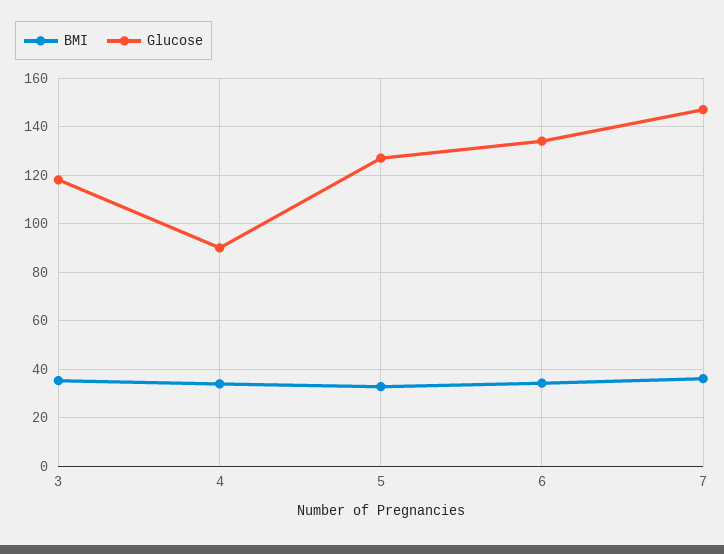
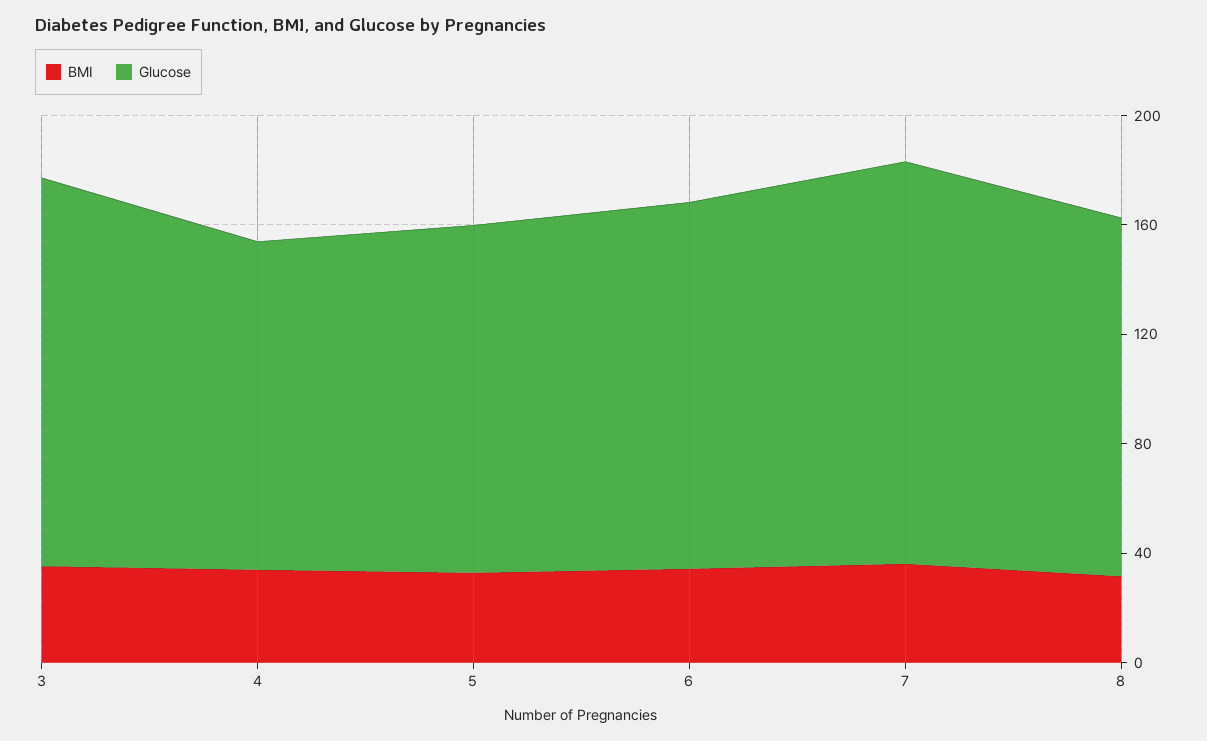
Glucose, 3: 117.5 -> 140
Glucose, 4: 90 -> 120
BMI, 8: none -> 30
Glucose, 8: none -> 130

